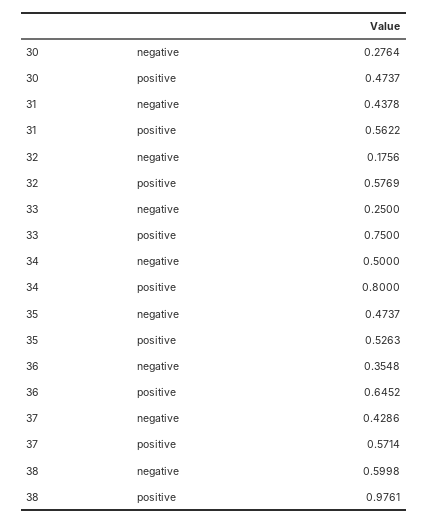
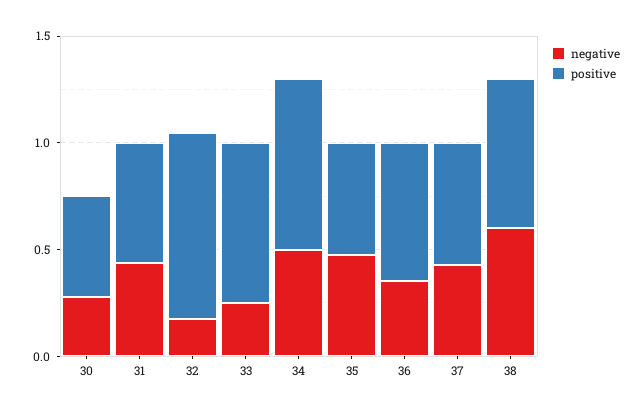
positive, 32: 0.5769 -> 0.9
positive, 38: 0.9761 -> 0.7

